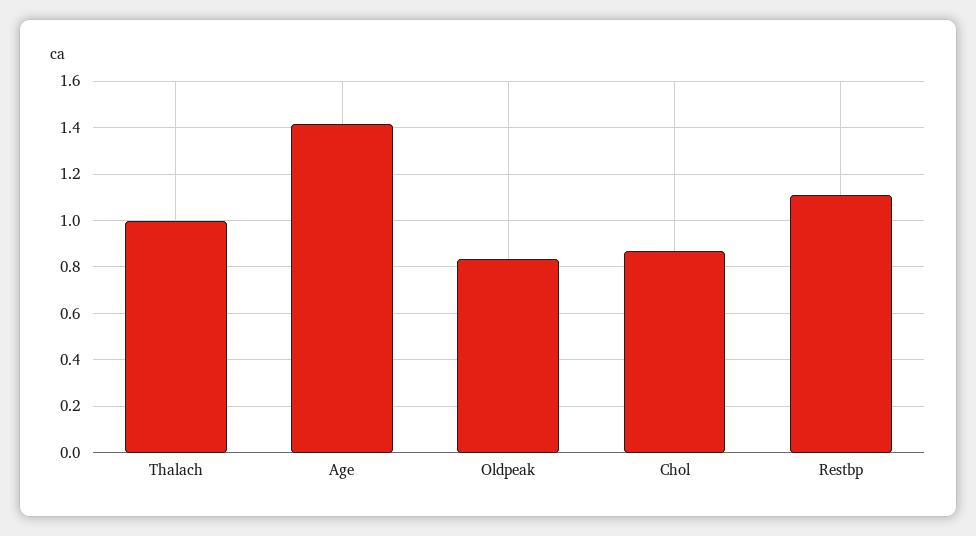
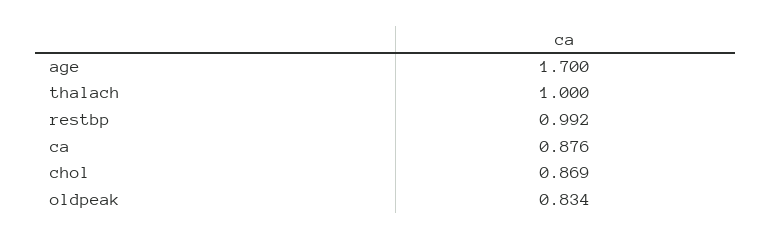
Age: 1.4 -> 1.7
Restbp: 1.1 -> 0.992
ca: none -> 0.876

